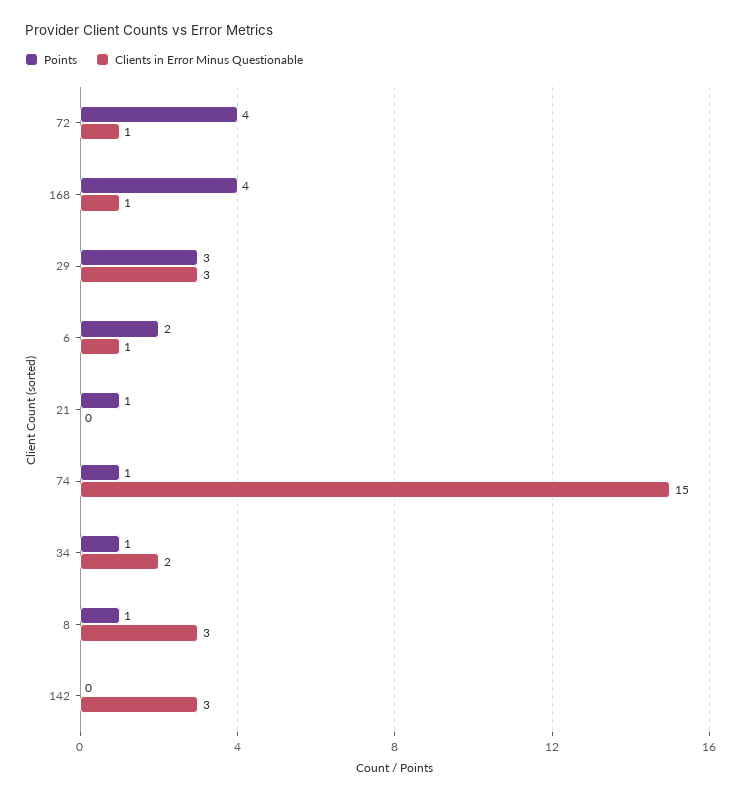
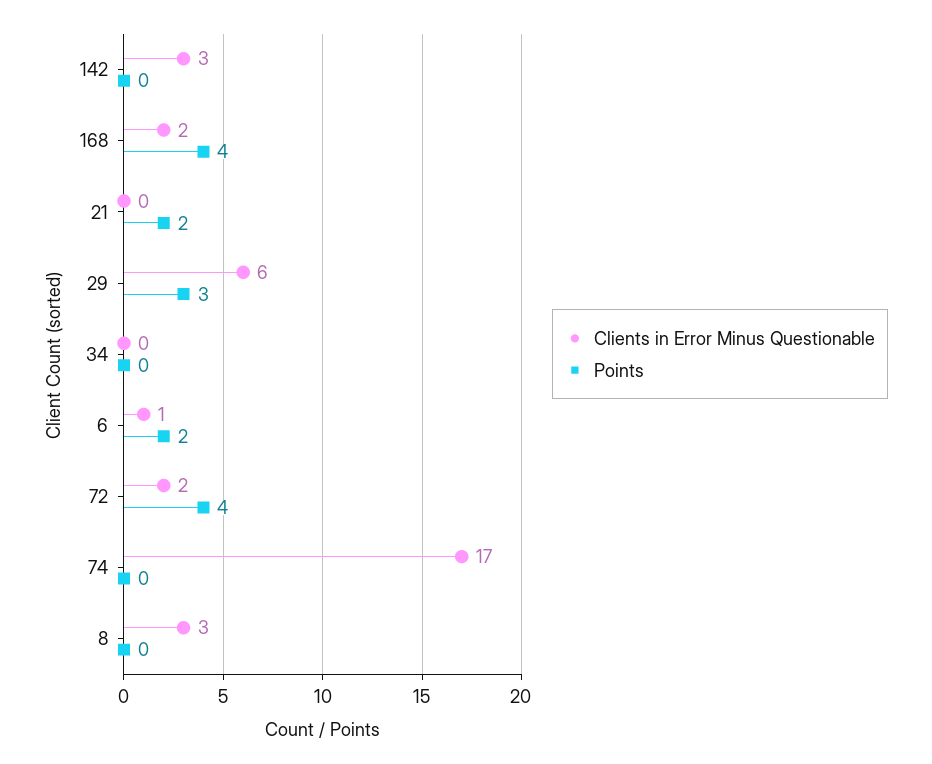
Clients in Error Minus Questionable, 72: 1 -> 2
Clients in Error Minus Questionable, 168: 1 -> 2
Clients in Error Minus Questionable, 29: 3 -> 6
Points, 21: 1 -> 2
Points, 74: 1 -> 0
Clients in Error Minus Questionable, 74: 15 -> 17
Points, 34: 1 -> 0
Clients in Error Minus Questionable, 34: 2 -> 0
Points, 8: 1 -> 0

